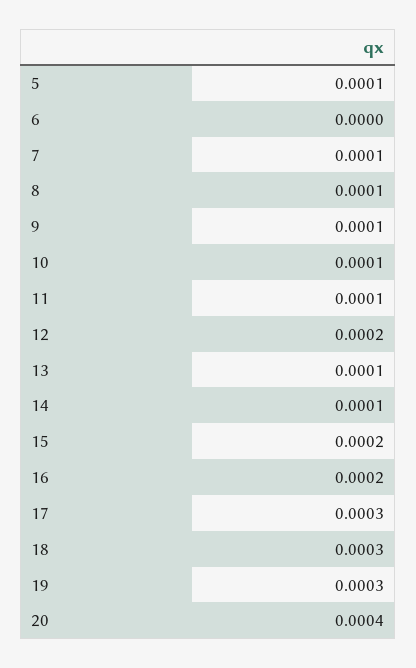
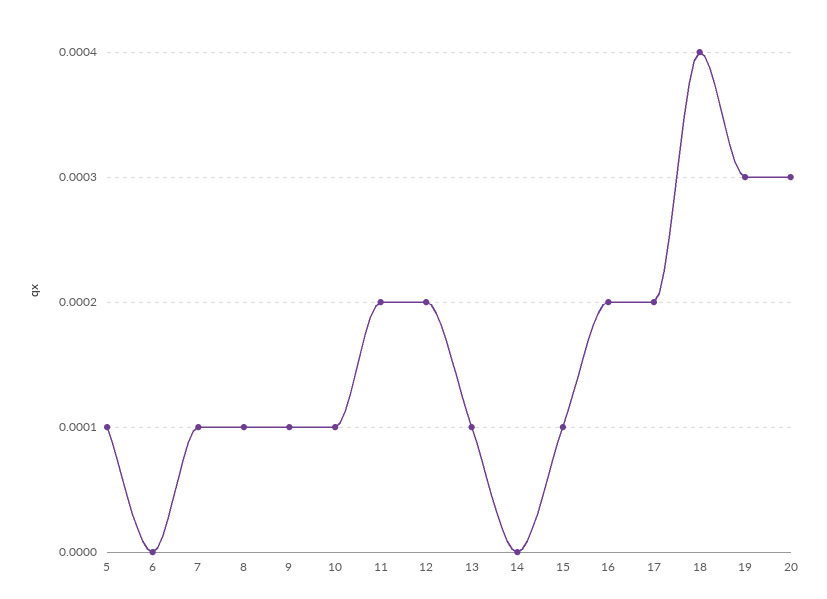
11: 0.0001 -> 0.0002
14: 0.0001 -> 0
15: 0.0002 -> 0.0001
17: 0.0003 -> 0.0002
18: 0.0003 -> 0.0004
20: 0.0004 -> 0.0003

